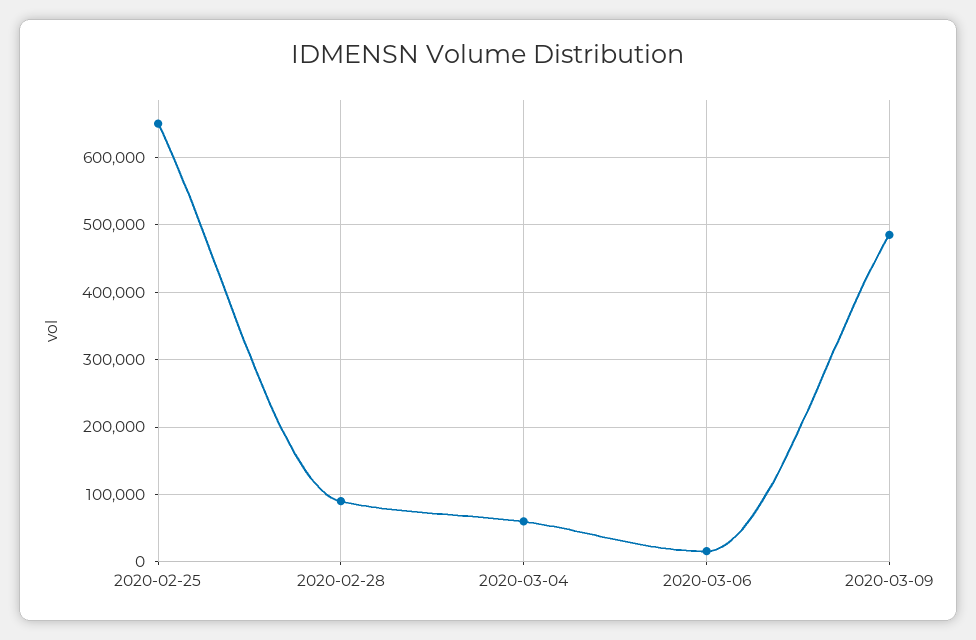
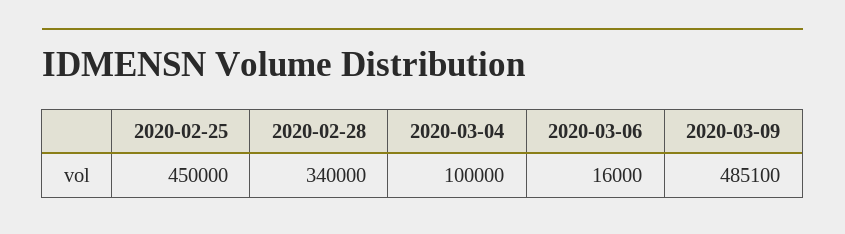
2020-02-25: 650000 -> 450000
2020-02-28: 90000 -> 340000
2020-03-04: 60000 -> 100000

